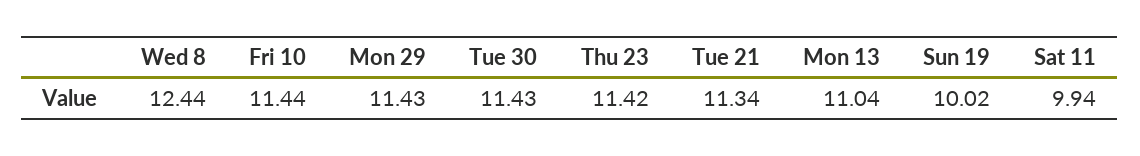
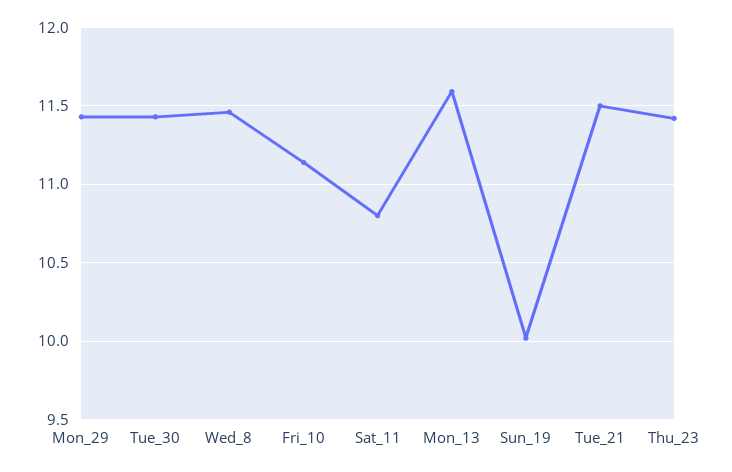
Wed 8: 12.44 -> 11.45
Fri 10: 11.44 -> 11.15
Tue 21: 11.34 -> 11.5
Mon 13: 11.04 -> 11.6
Sat 11: 9.94 -> 10.8

